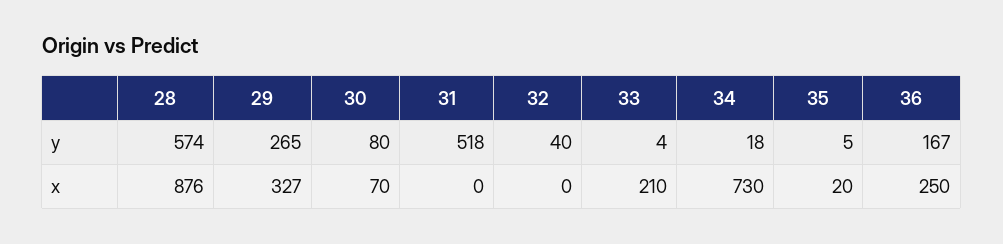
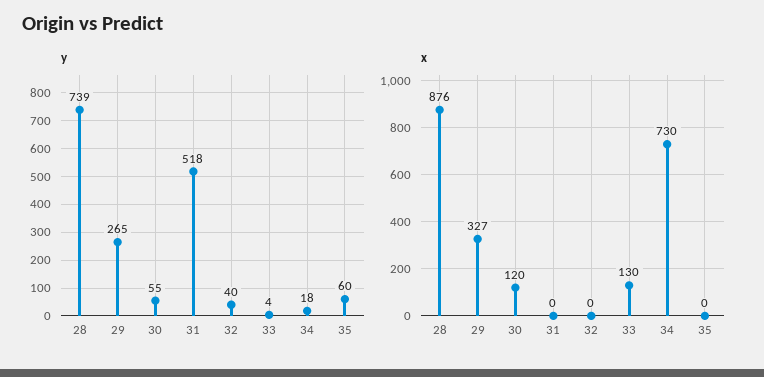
y, 28: 574 -> 739
y, 30: 80 -> 55
y, 35: 5 -> 60
y, 36: 167 -> none
x, 30: 70 -> 120
x, 33: 210 -> 130
x, 35: 20 -> 0
x, 36: 250 -> none

